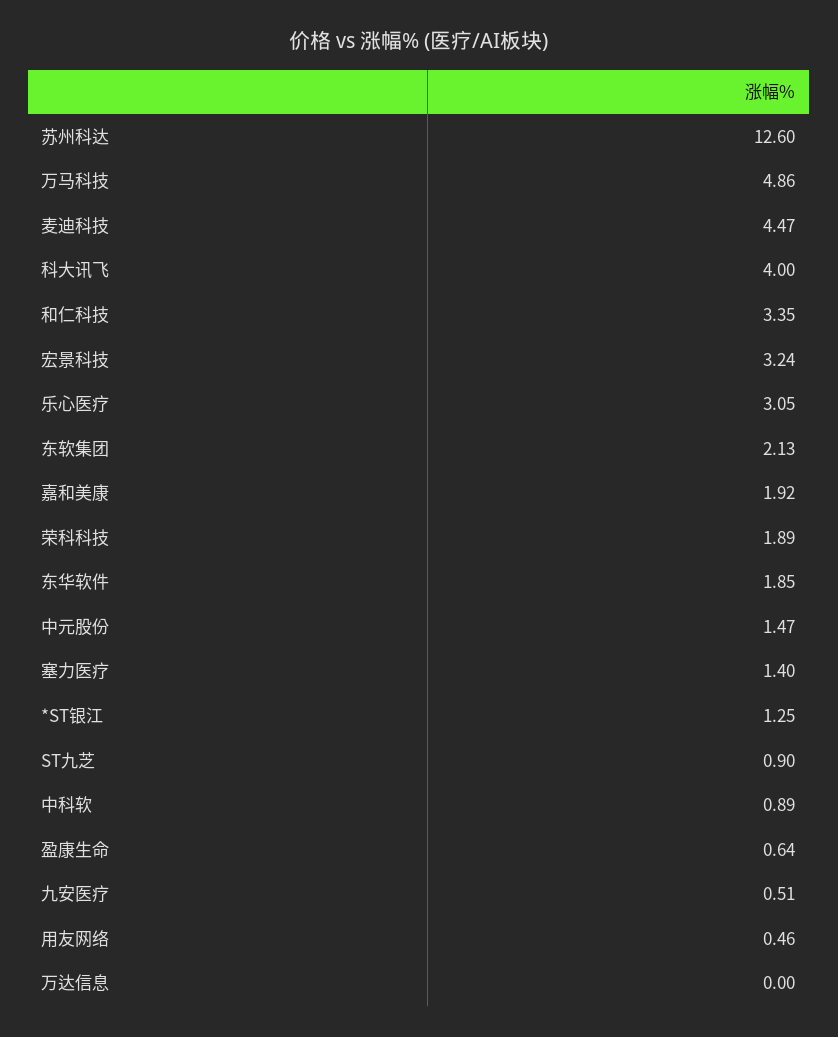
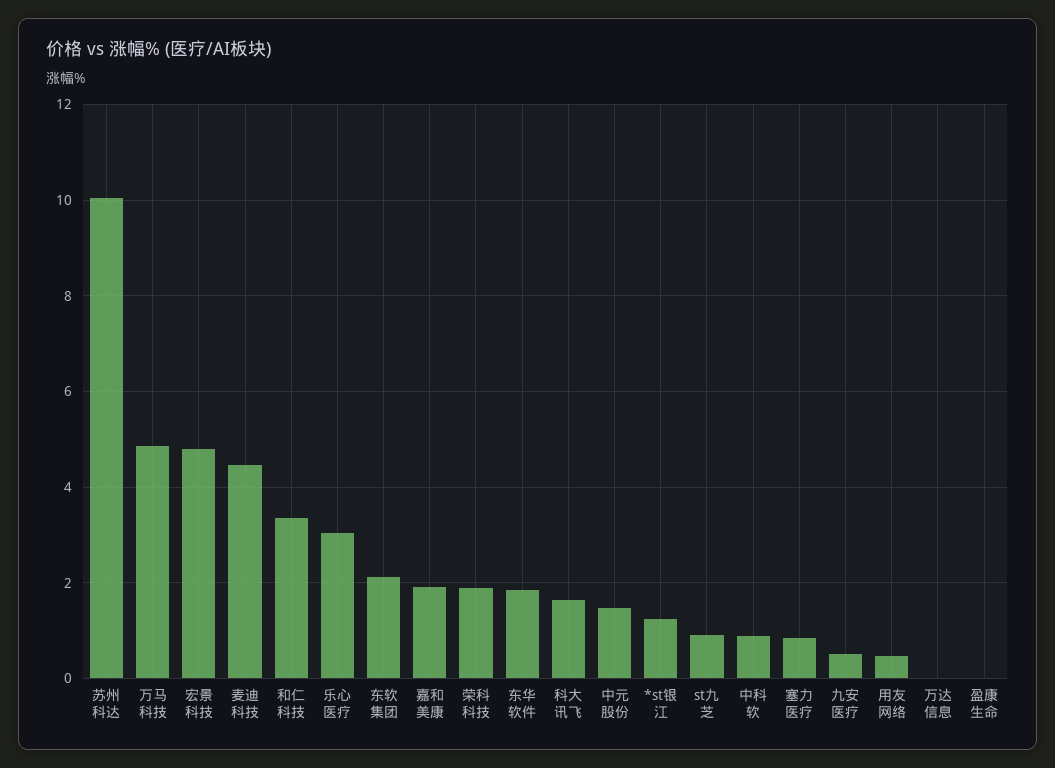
苏州科达: 12.6 -> 10
科大讯飞: 4 -> 1.6
宏景科技: 3.24 -> 4.8
塞力医疗: 1.4 -> 0.8
盈康生命: 0.64 -> 0

